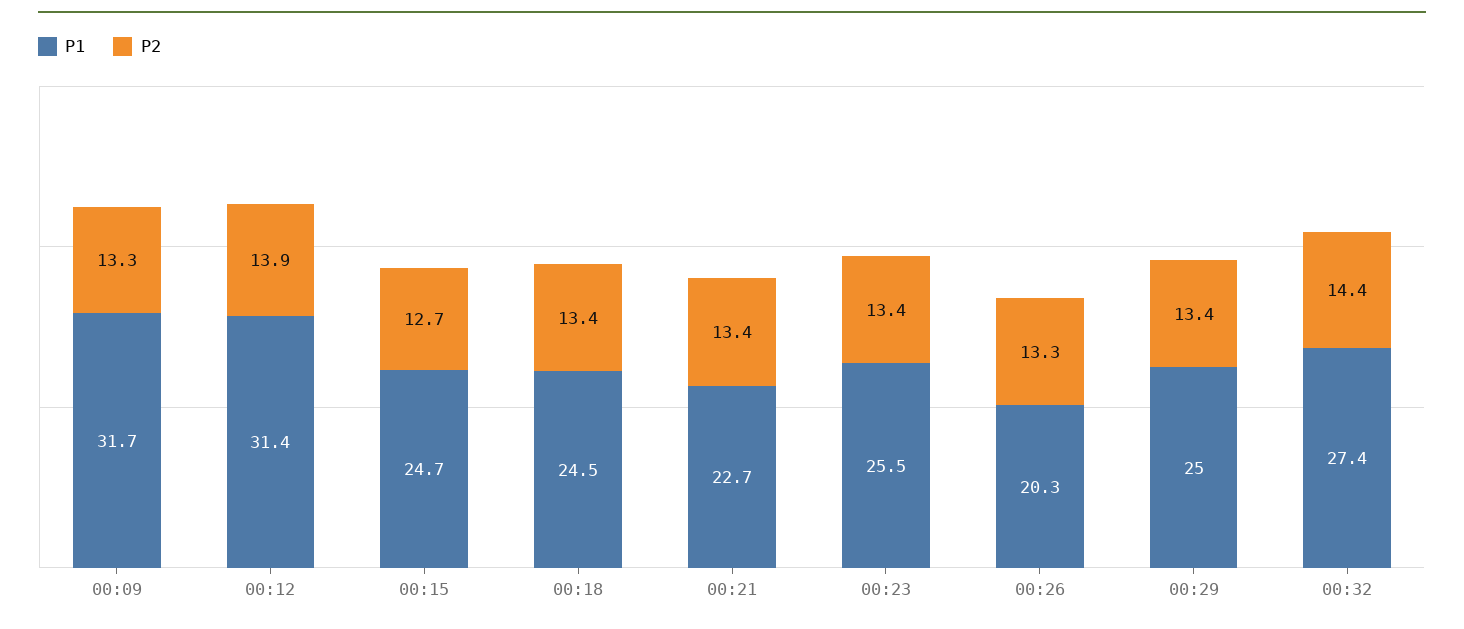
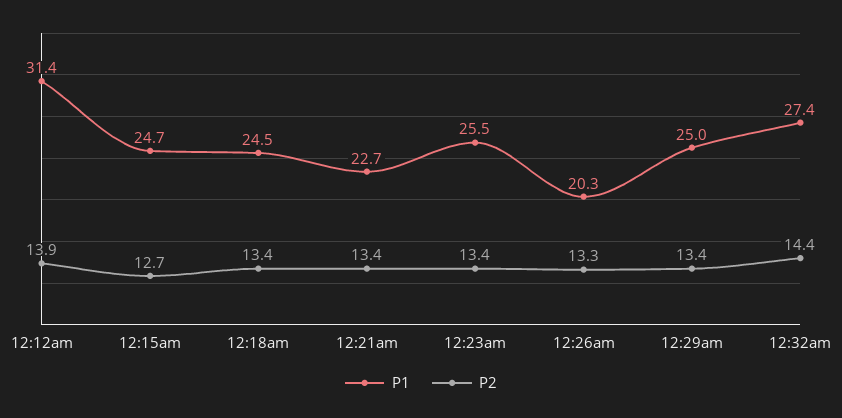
P1, 00:09: 31.7 -> none
P2, 00:09: 13.3 -> none

